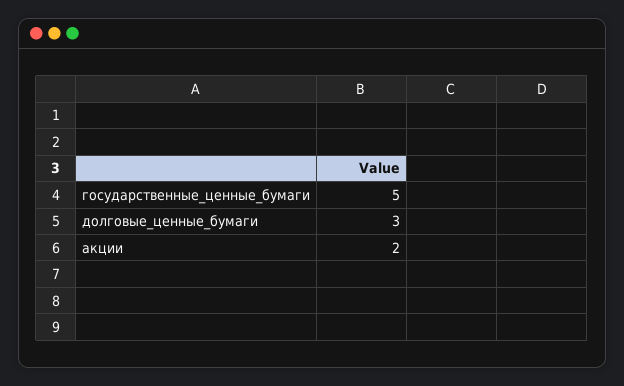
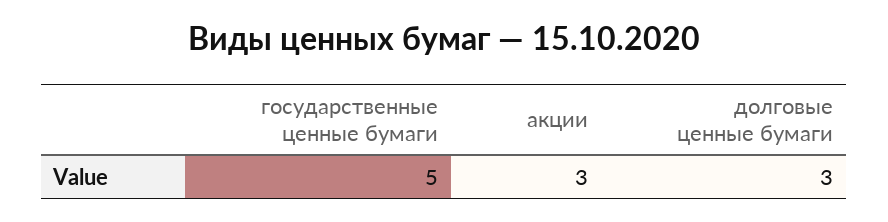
акции: 2 -> 3

